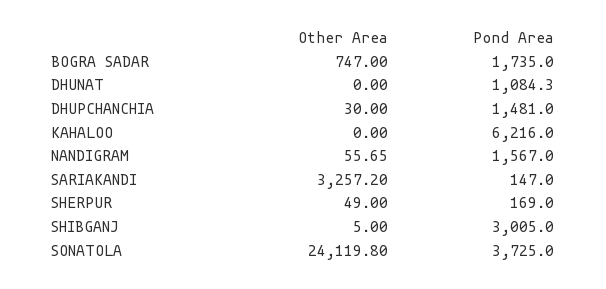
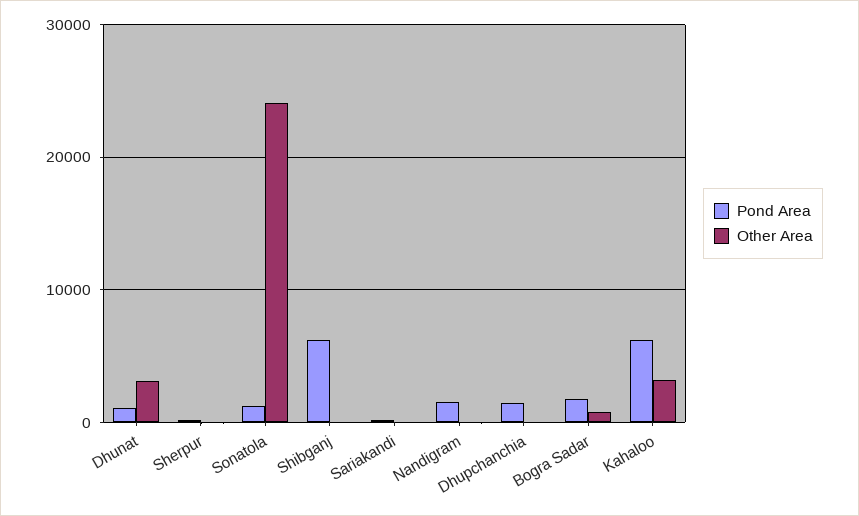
Other Area, DHUNAT: 0 -> 3000
Other Area, KAHALOO: 0 -> 3000
Other Area, SARIAKANDI: 3257.2 -> 0
Pond Area, SHIBGANJ: 3005 -> 6000
Pond Area, SONATOLA: 3725 -> 1000

